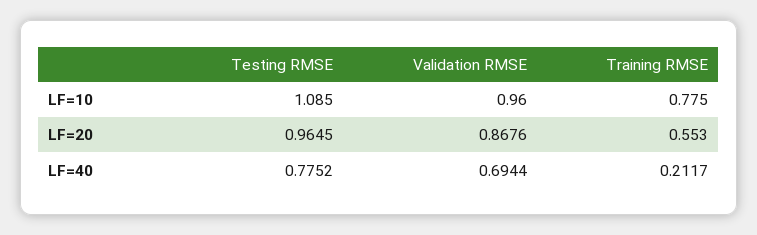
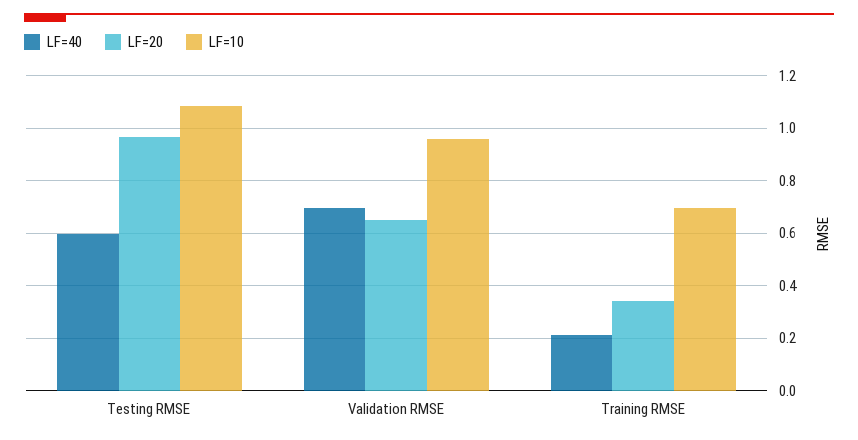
LF=10, Training RMSE: 0.775 -> 0.7
LF=20, Validation RMSE: 0.8676 -> 0.65
LF=20, Training RMSE: 0.553 -> 0.35
LF=40, Testing RMSE: 0.7752 -> 0.6

